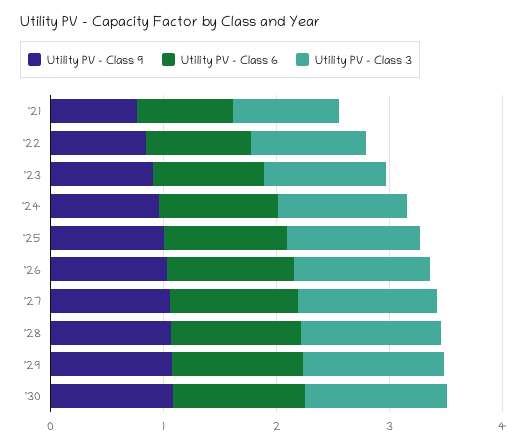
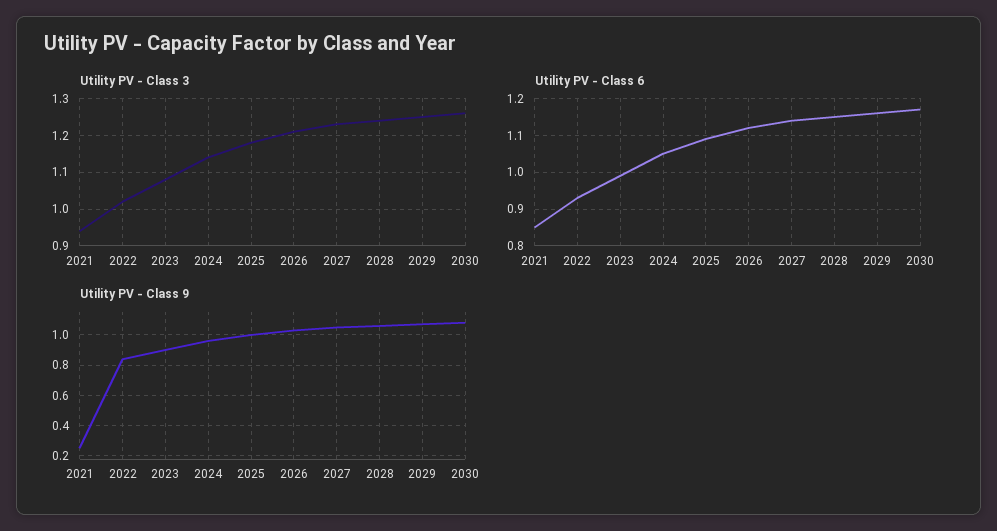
Utility PV - Class 9, '21: 0.8 -> 0.25

